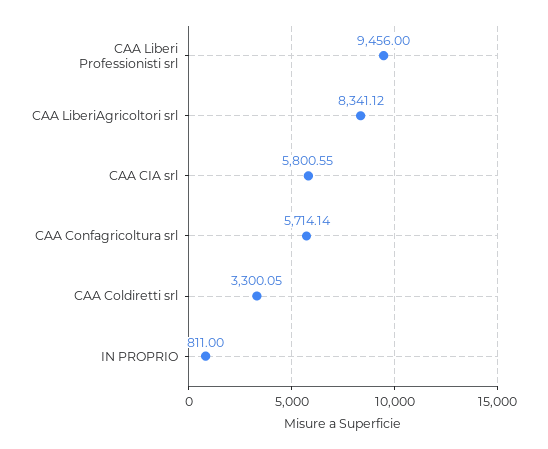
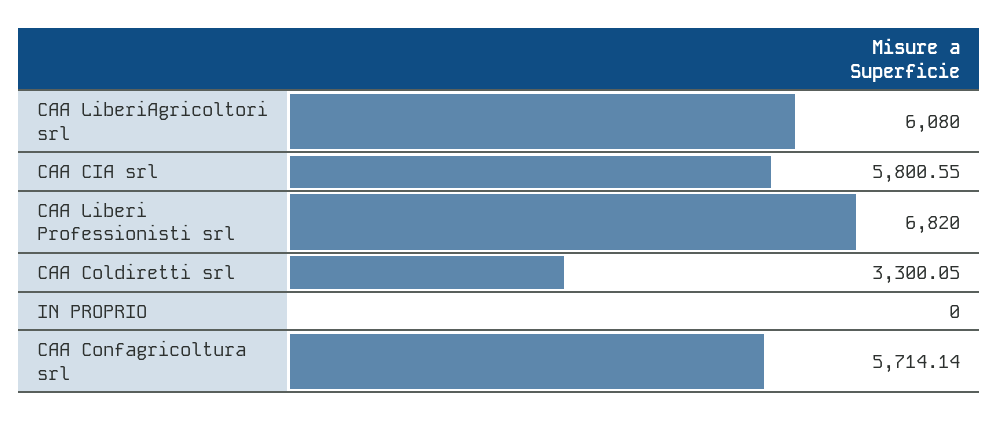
CAA Liberi Professionisti srl: 9456 -> 6820
CAA LiberiAgricoltori srl: 8341.12 -> 6080
IN PROPRIO: 811 -> 0

